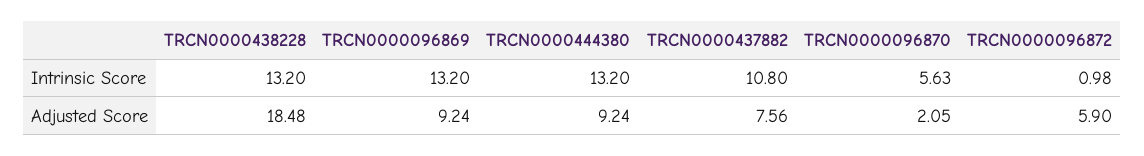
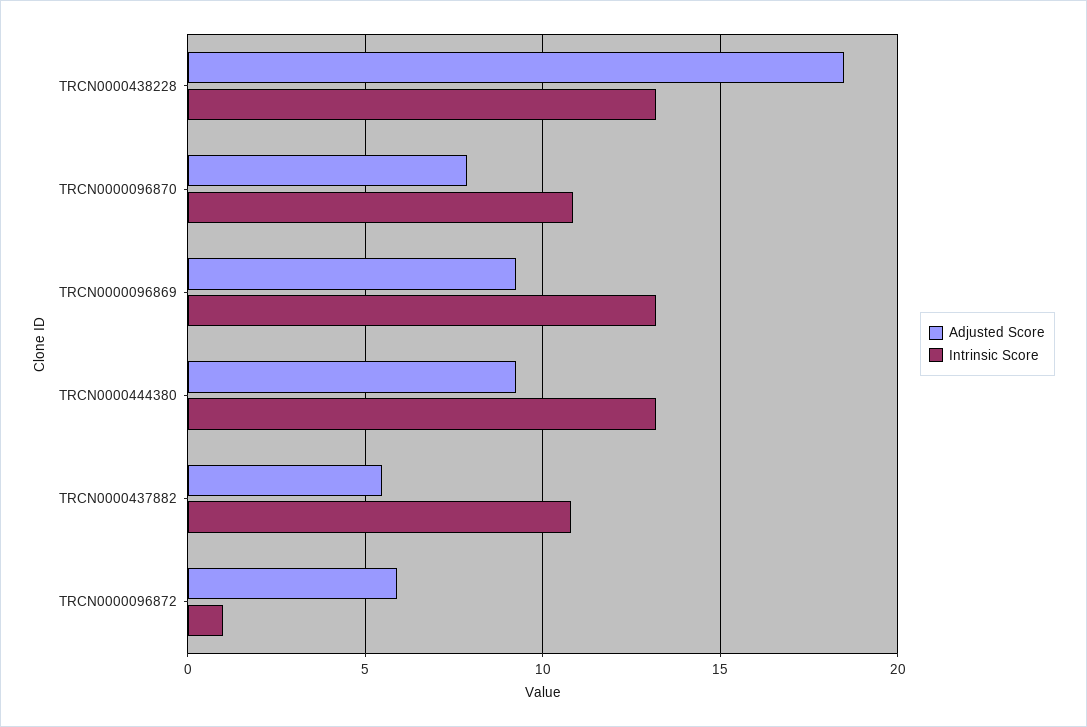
Intrinsic Score, TRCN0000096870: 5.63 -> 11
Adjusted Score, TRCN0000437882: 7.56 -> 5.5
Adjusted Score, TRCN0000096870: 2.05 -> 8

